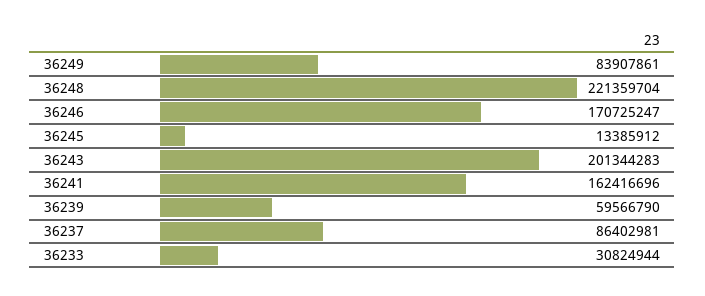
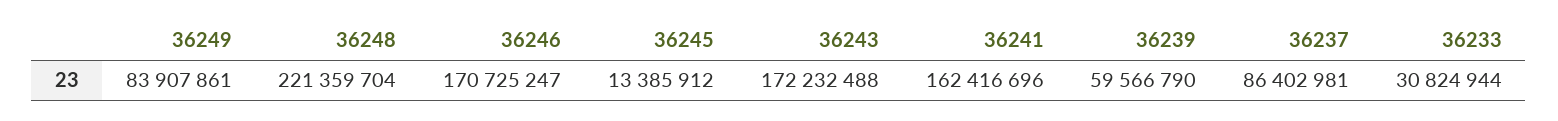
36243: 201344283 -> 172232488

